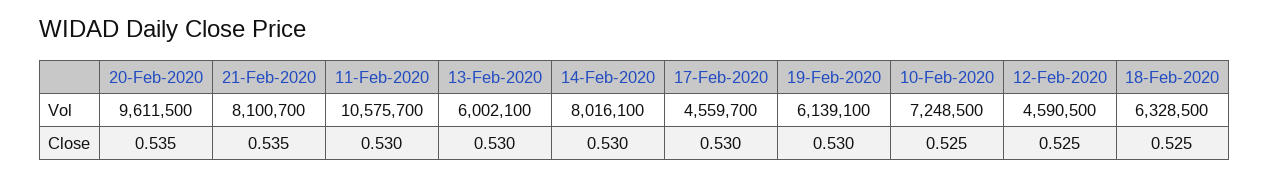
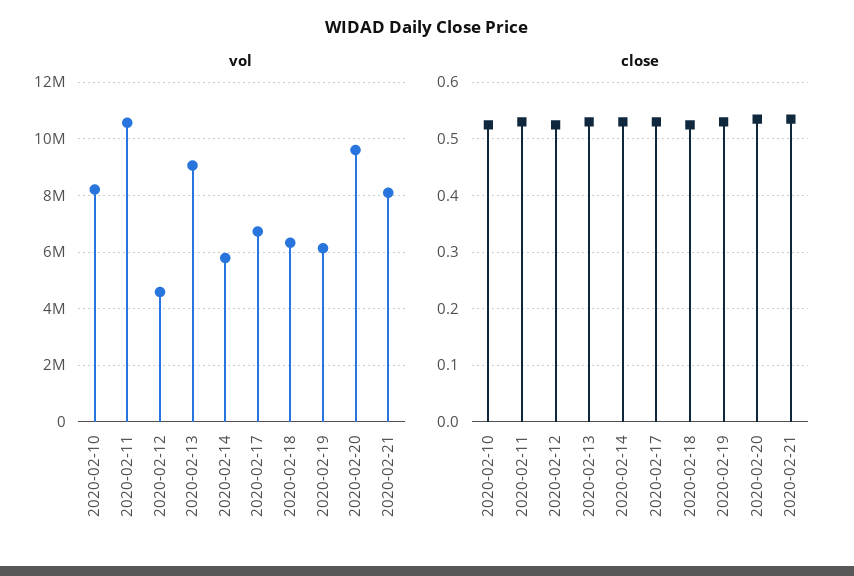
Vol, 13-Feb-2020: 6002100 -> 9000000
Vol, 14-Feb-2020: 8016100 -> 5750000
Vol, 17-Feb-2020: 4559700 -> 6750000
Vol, 10-Feb-2020: 7248500 -> 8250000

